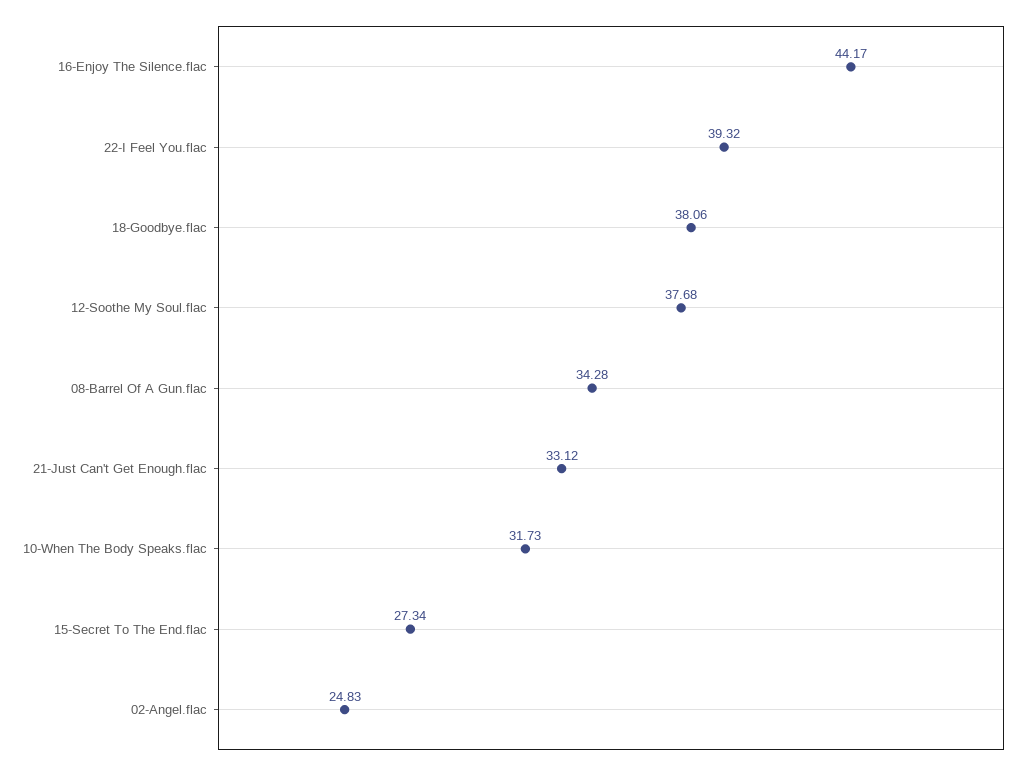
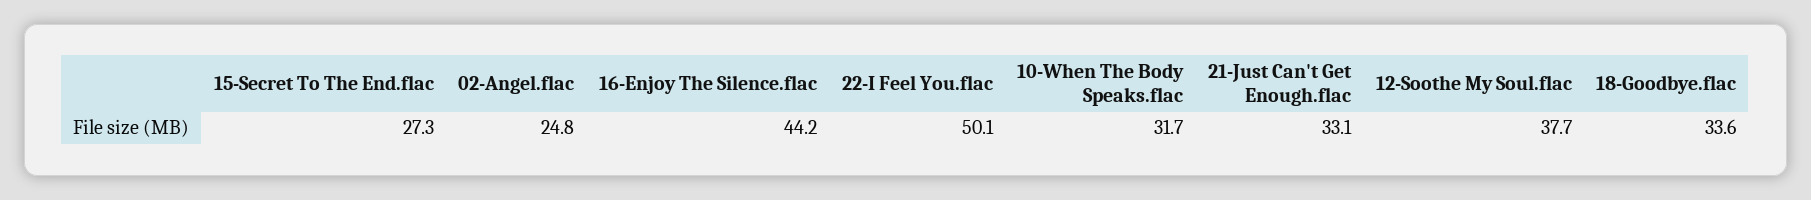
22-I Feel You.flac: 39.32 -> 50.1
18-Goodbye.flac: 38.06 -> 33.6
08-Barrel Of A Gun.flac: 34.28 -> none

